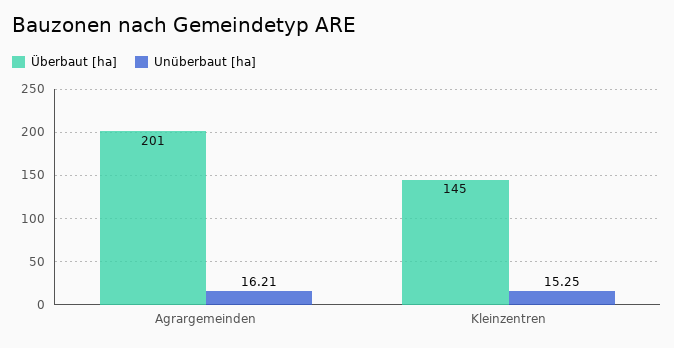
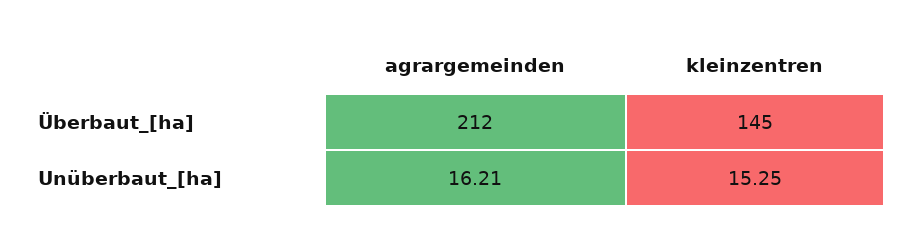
Überbaut [ha], Agrargemeinden: 201 -> 212

